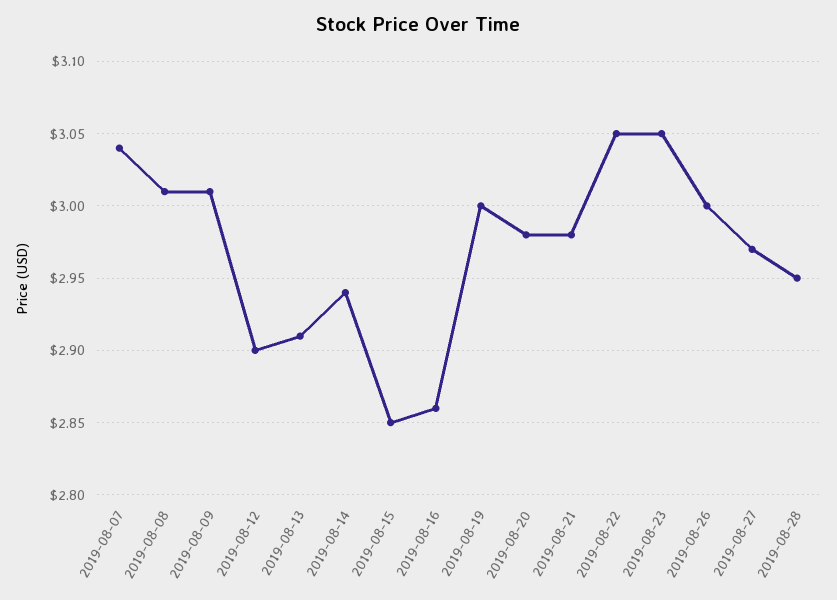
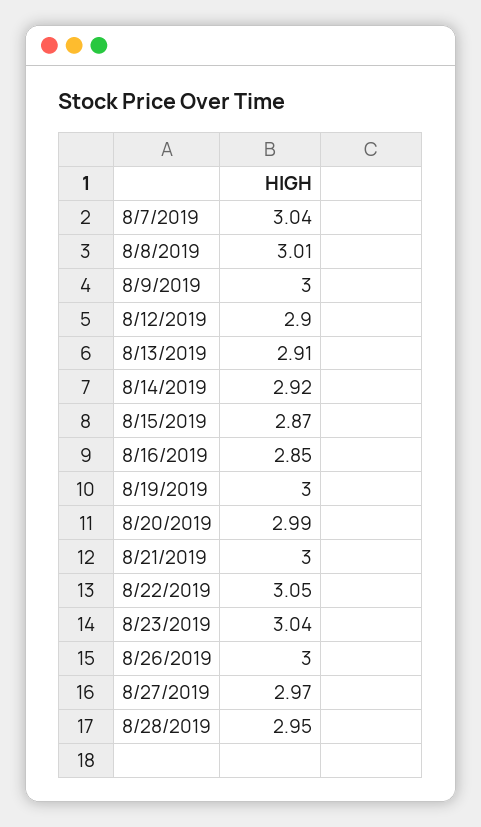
2019-08-09: 3.01 -> 3
2019-08-14: 2.94 -> 2.92
2019-08-15: 2.85 -> 2.87
2019-08-16: 2.86 -> 2.85
2019-08-20: 2.98 -> 2.99
2019-08-21: 2.98 -> 3
2019-08-23: 3.05 -> 3.04

